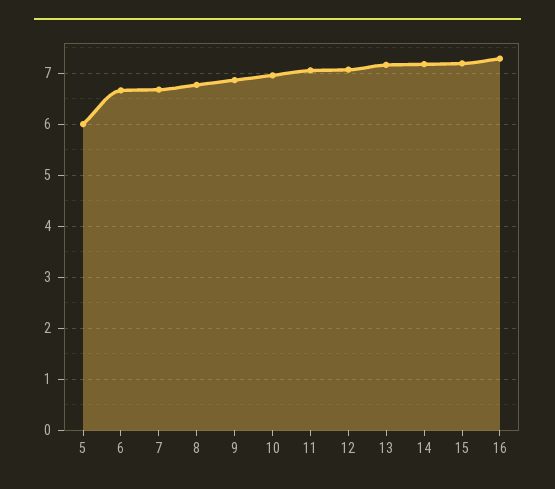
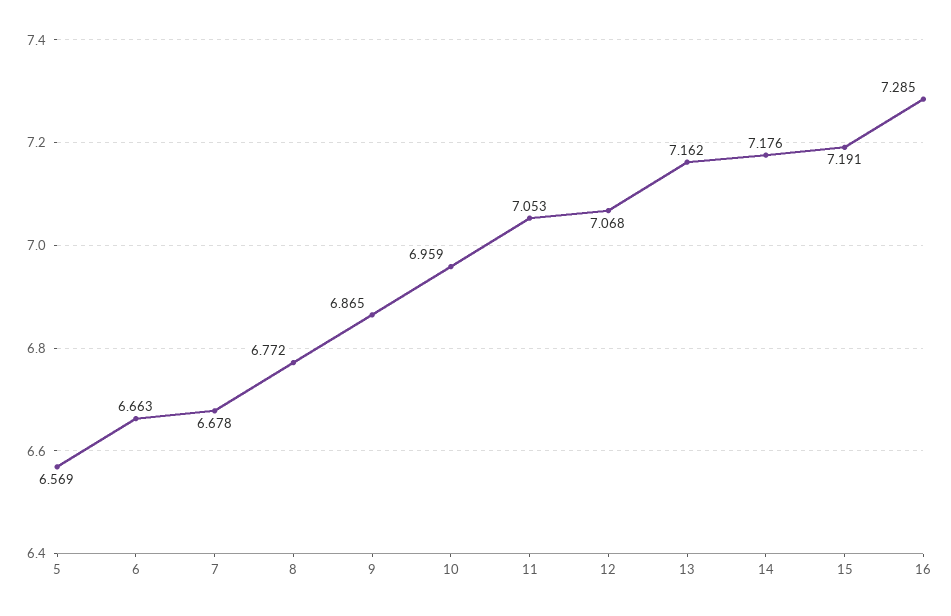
5: 6 -> 6.569

